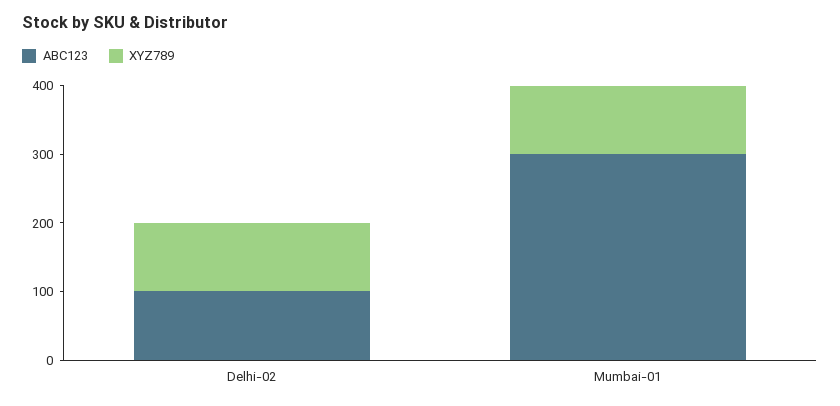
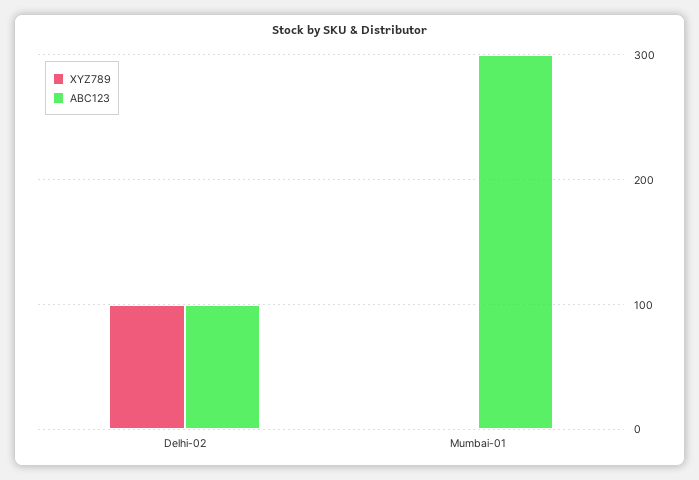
XYZ789, Mumbai-01: 100 -> 0

